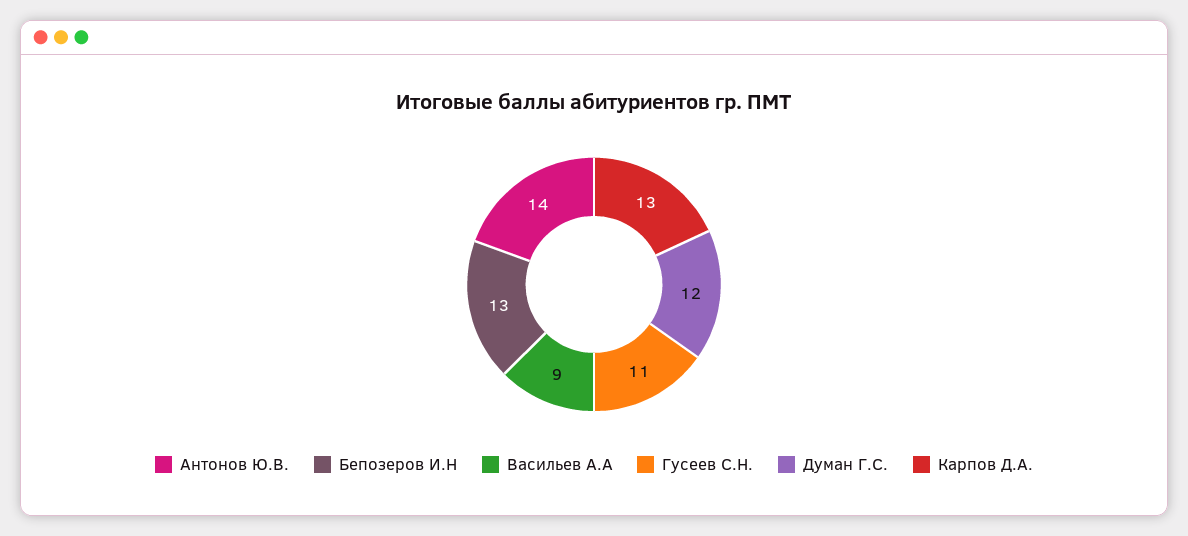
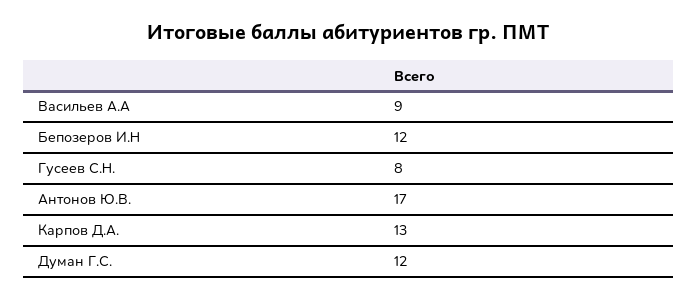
Антонов Ю.В.: 14 -> 17
Бепозеров И.Н: 13 -> 12
Гусеев С.Н.: 11 -> 8

